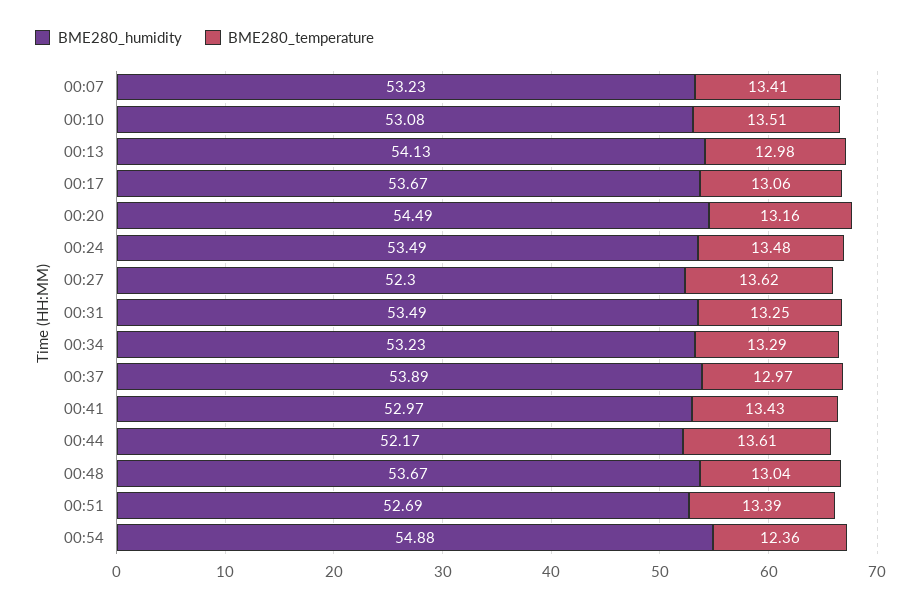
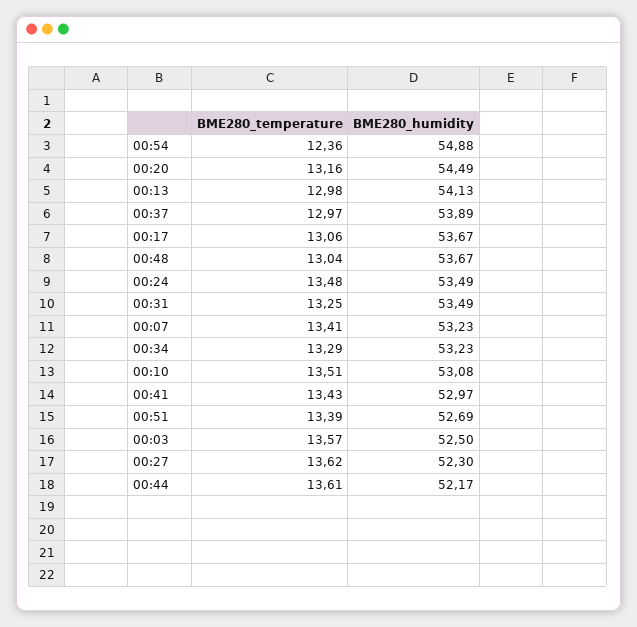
BME280_temperature, 00:03: none -> 13.57
BME280_humidity, 00:03: none -> 52.5

